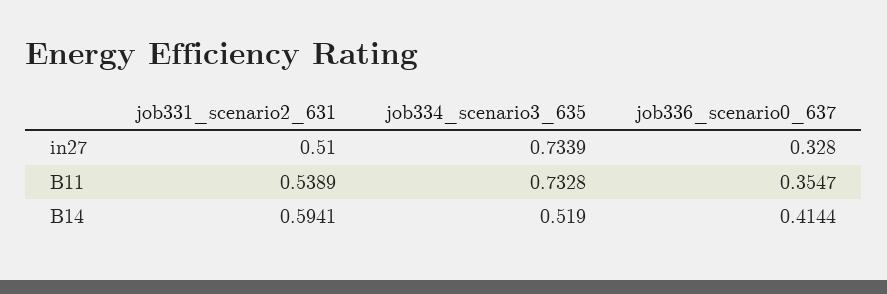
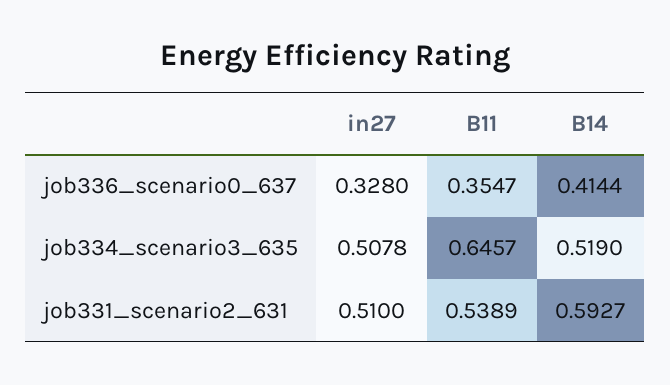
job334_scenario3_635, in27: 0.7339 -> 0.5078
job334_scenario3_635, B11: 0.7328 -> 0.6457
job331_scenario2_631, B14: 0.5941 -> 0.5927

